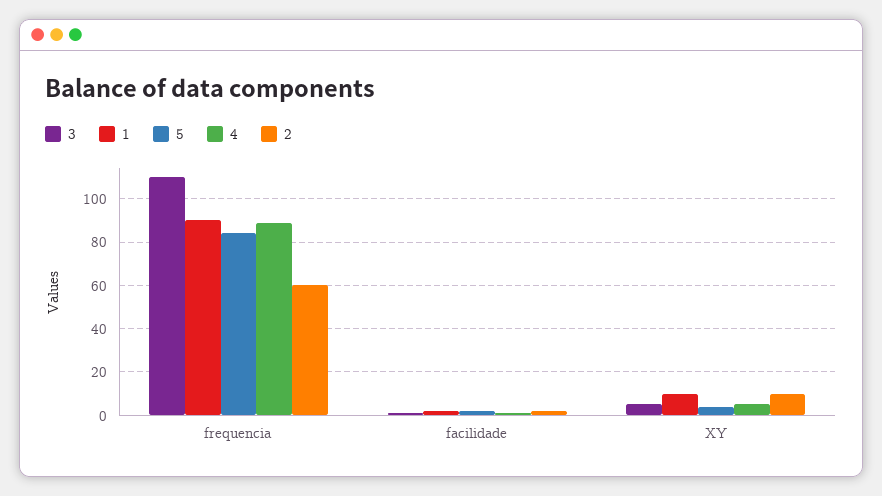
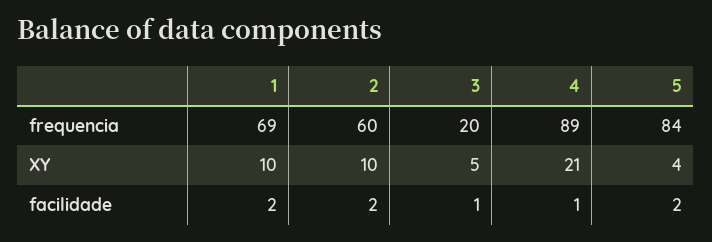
3, frequencia: 110 -> 20
1, frequencia: 90 -> 69
4, XY: 5 -> 21

